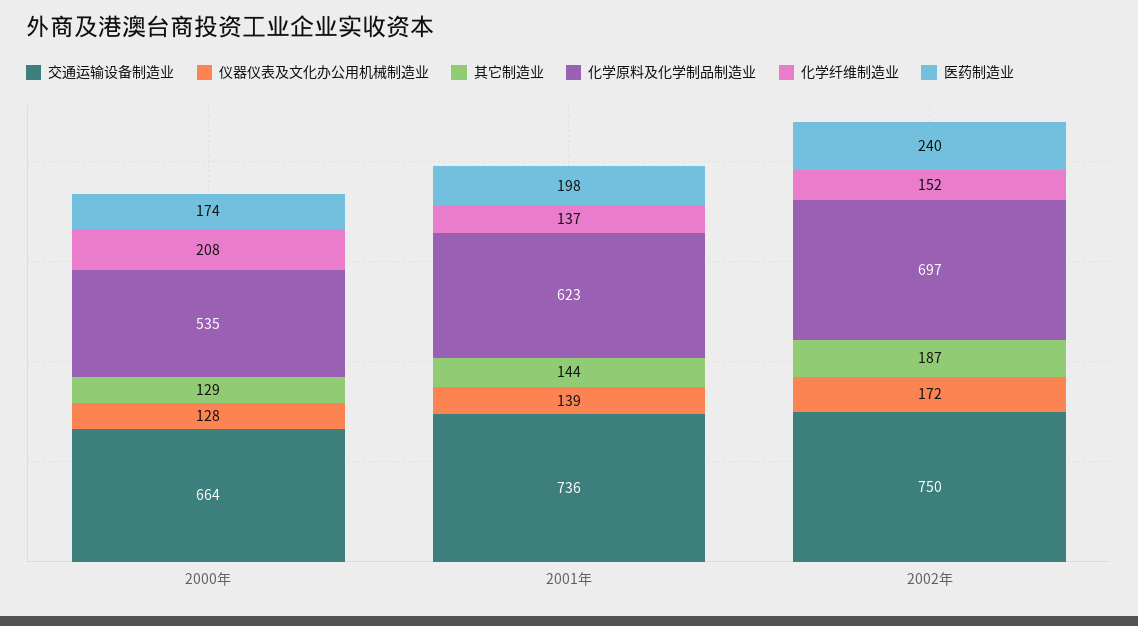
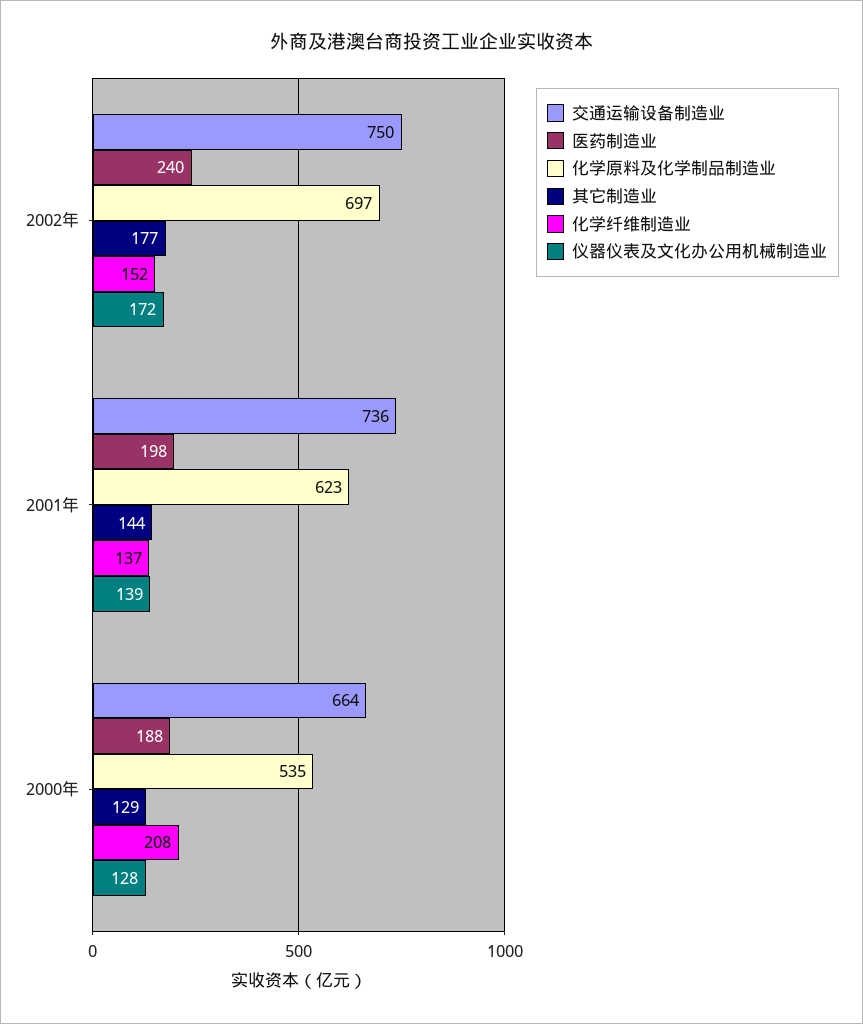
医药制造业, 2000年: 174 -> 188
其它制造业, 2002年: 187 -> 177

